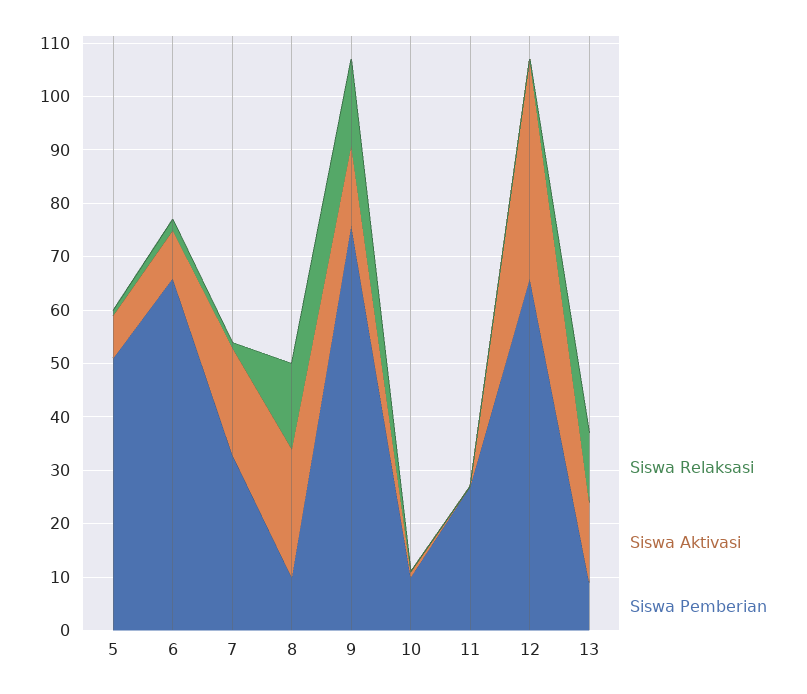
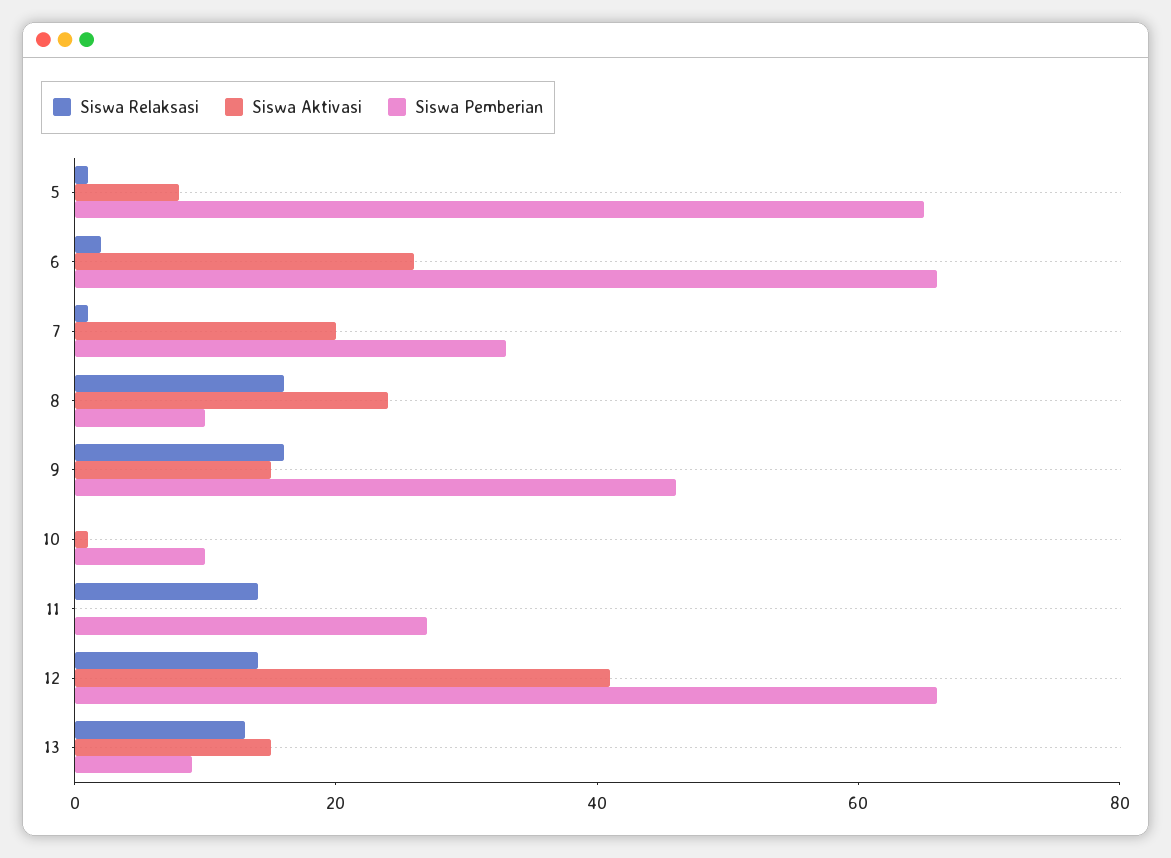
Siswa Pemberian, 5: 50 -> 65
Siswa Aktivasi, 6: 10 -> 25
Siswa Pemberian, 9: 75 -> 45
Siswa Relaksasi, 11: 0 -> 15
Siswa Relaksasi, 12: 0 -> 15

